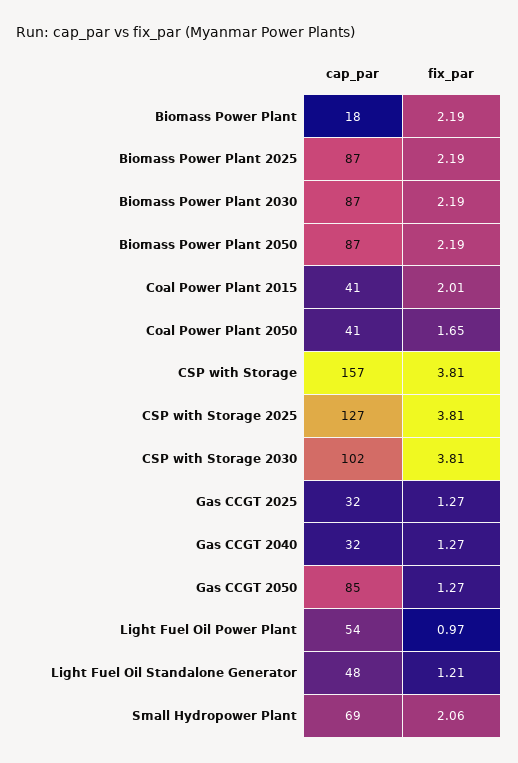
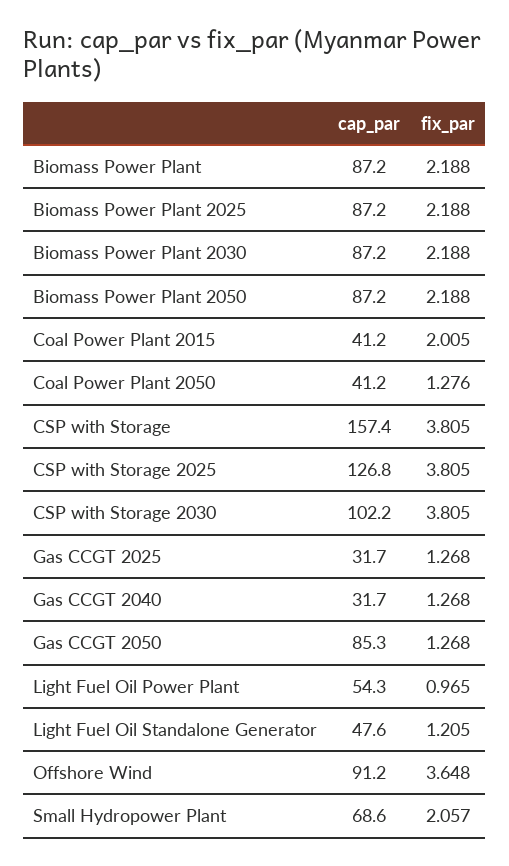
cap_par, Biomass Power Plant: 18 -> 87.2
fix_par, Coal Power Plant 2050: 1.65 -> 1.276
cap_par, Offshore Wind: none -> 91.2
fix_par, Offshore Wind: none -> 3.648

